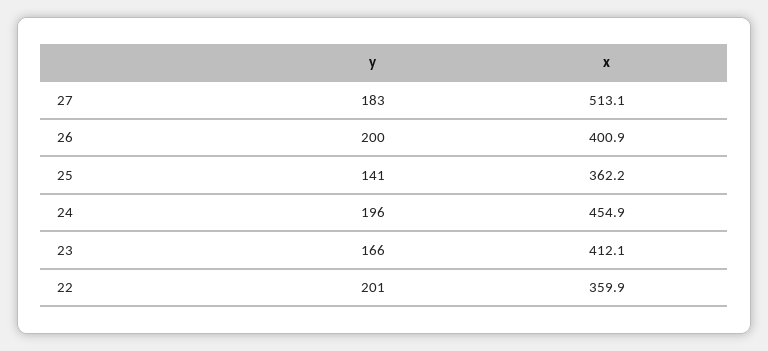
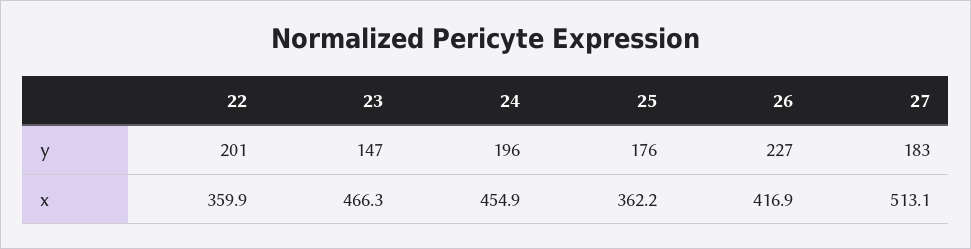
y, 26: 200 -> 227
x, 26: 400.9 -> 416.9
y, 25: 141 -> 176
y, 23: 166 -> 147
x, 23: 412.1 -> 466.3

